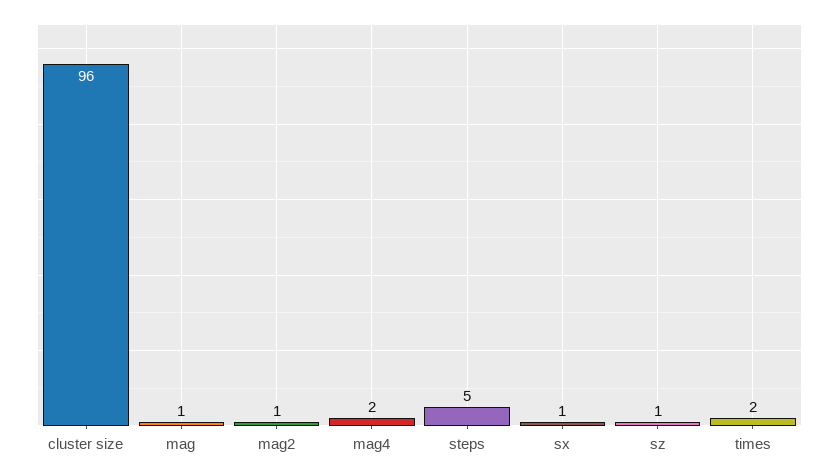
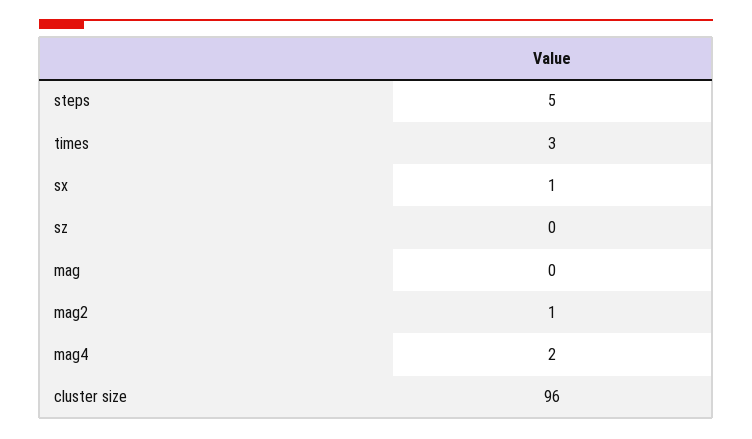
mag: 1 -> 0
sz: 1 -> 0
times: 2 -> 3

